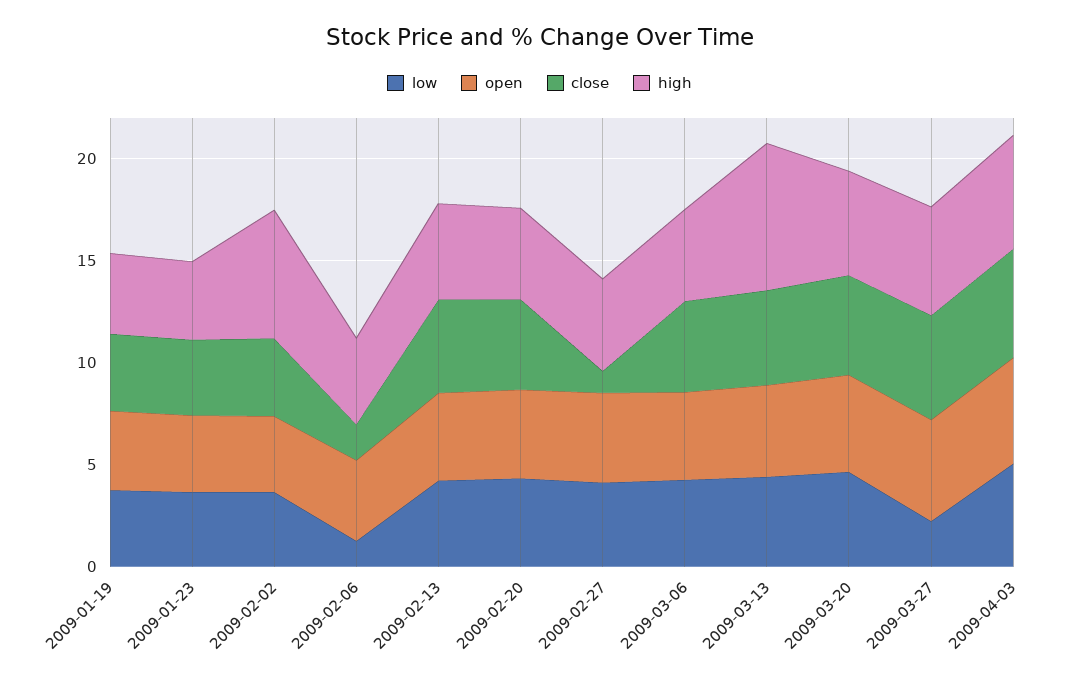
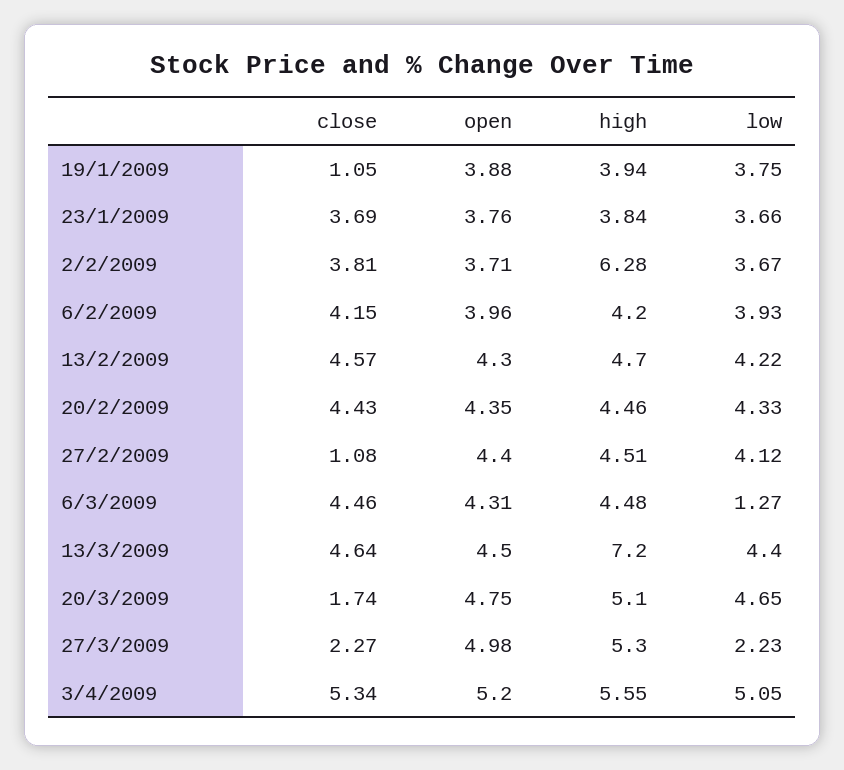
close, 2009-01-19: 4 -> 1.05
low, 2009-02-06: 1 -> 3.93
close, 2009-02-06: 2 -> 4.15
low, 2009-03-06: 4 -> 1.27
close, 2009-03-20: 5 -> 1.74
close, 2009-03-27: 5 -> 2.27

